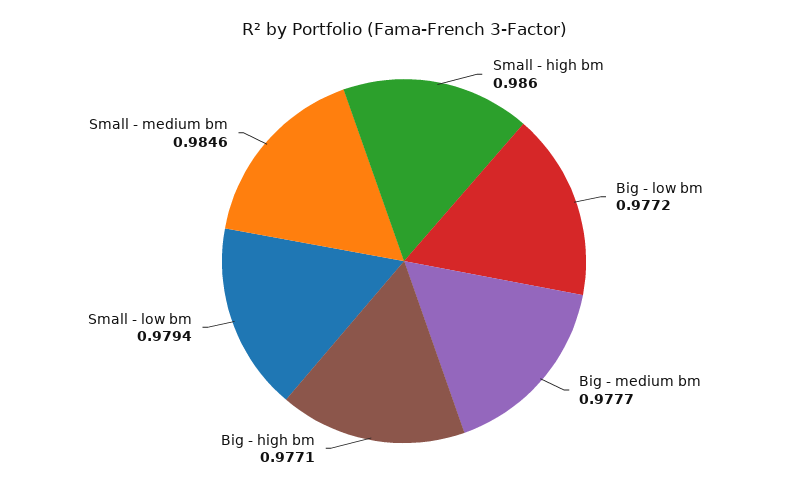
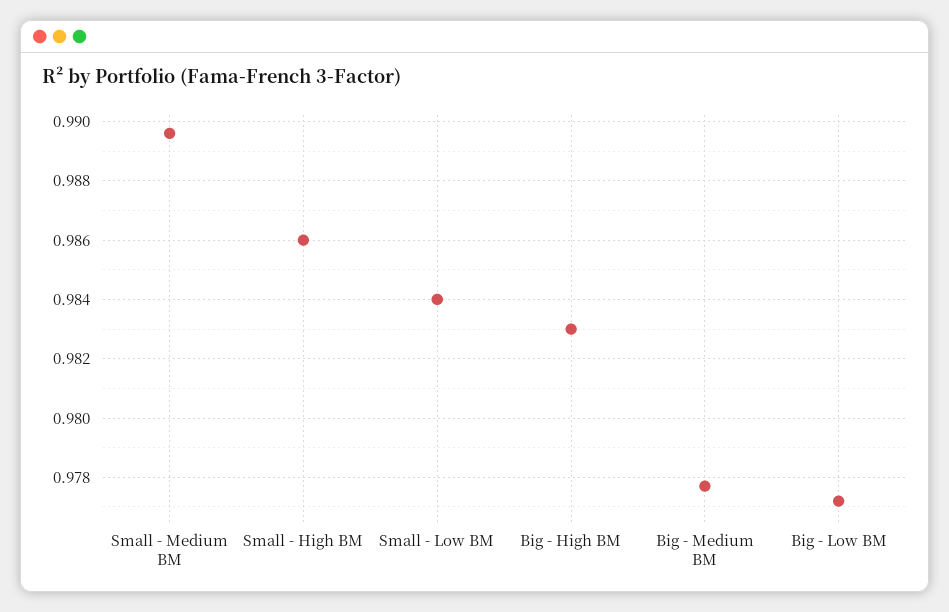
Big - high bm: 0.9771 -> 0.983
Small - low bm: 0.9794 -> 0.984
Small - medium bm: 0.9846 -> 0.9895

